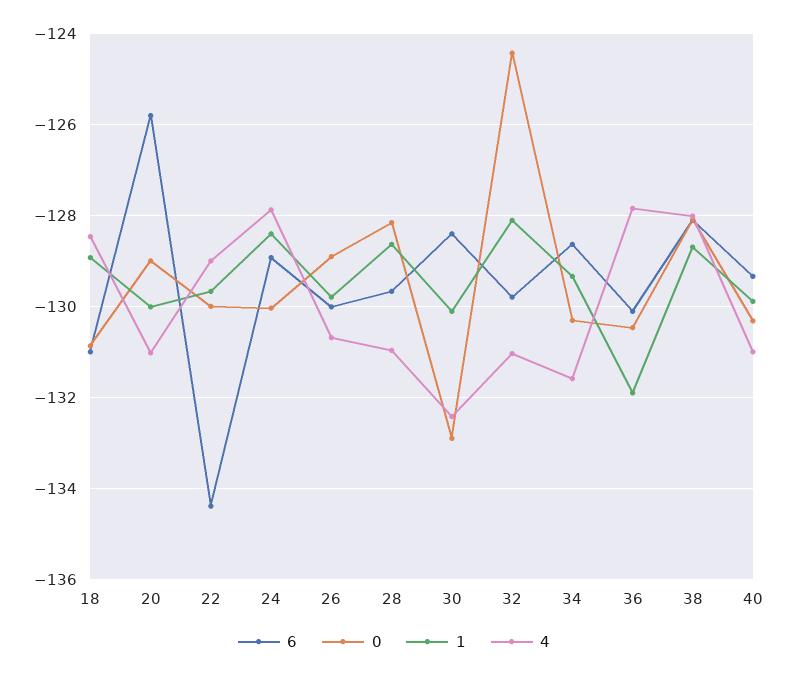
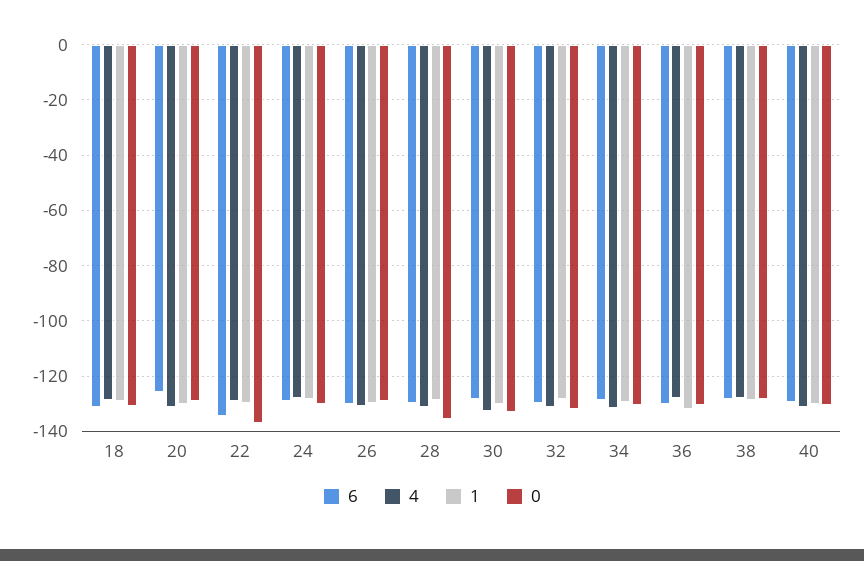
0, 22: -130 -> -137.5
0, 28: -128.2 -> -135
0, 32: -124.4 -> -132.5

